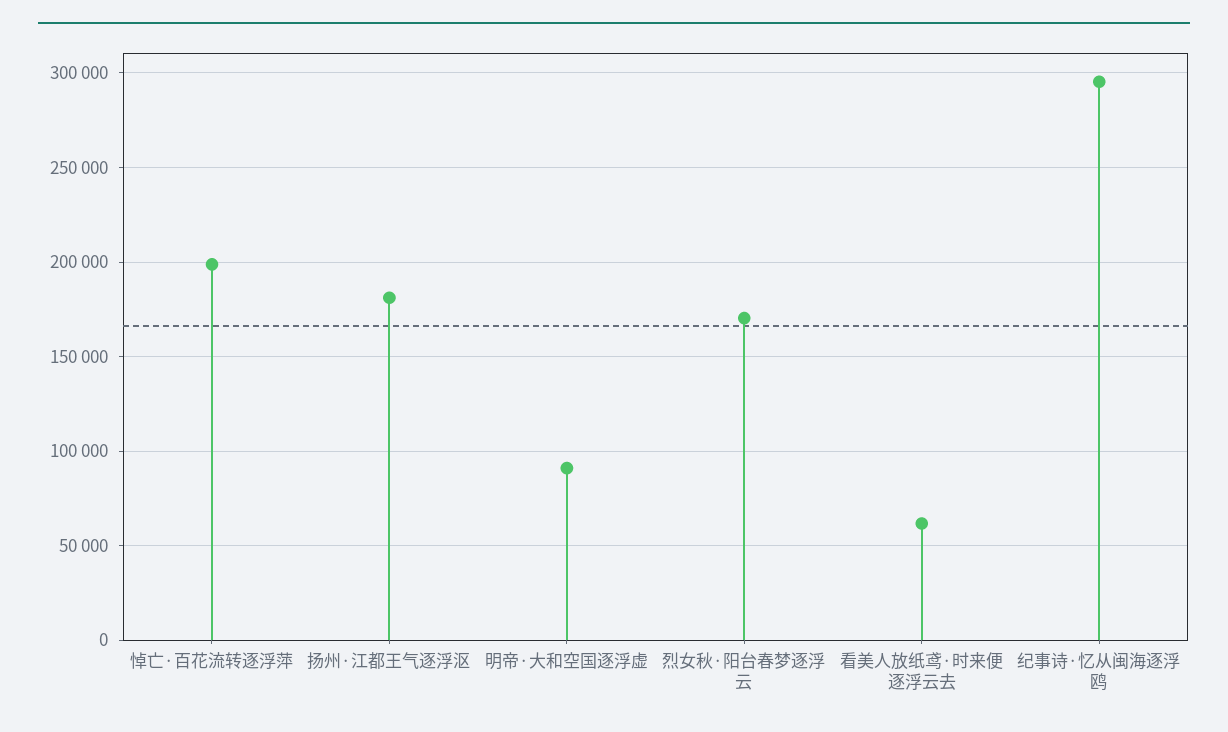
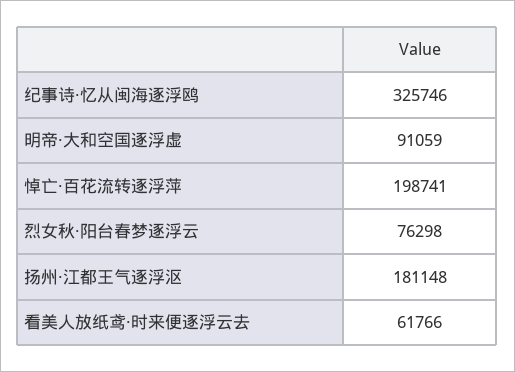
烈女秋·阳台春梦逐浮云: 170000 -> 76298
纪事诗·忆从闽海逐浮鸥: 295000 -> 325746

